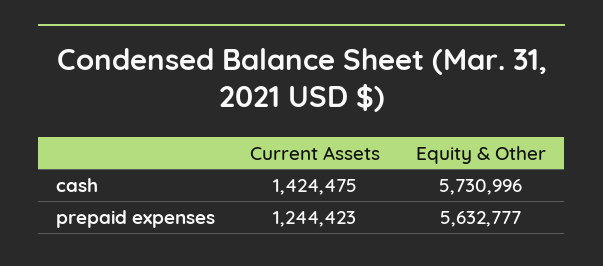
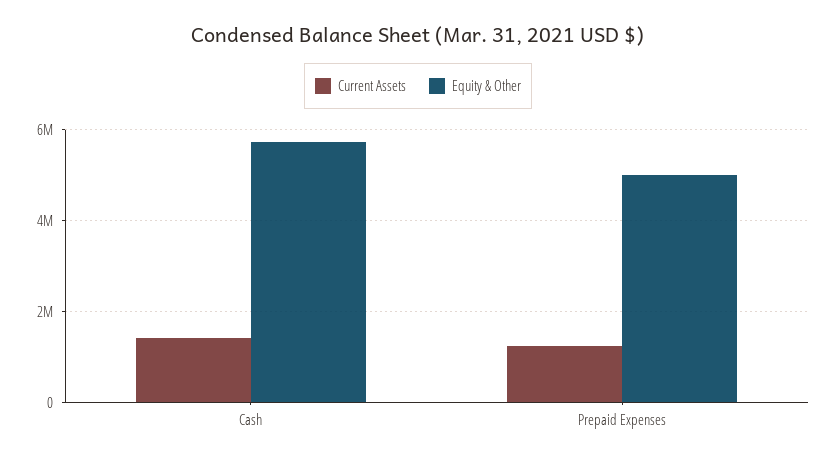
Equity & Other, prepaid expenses: 5632777 -> 5000000

